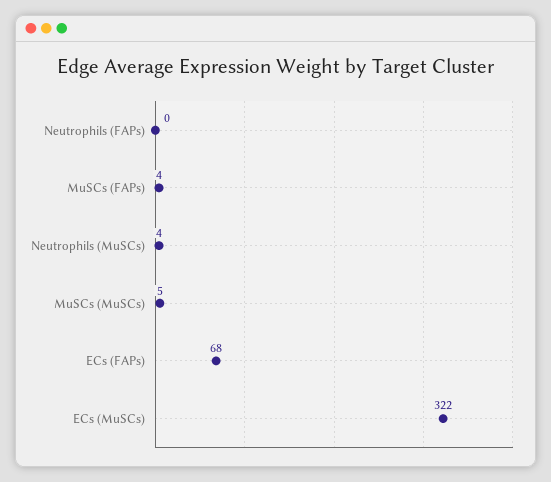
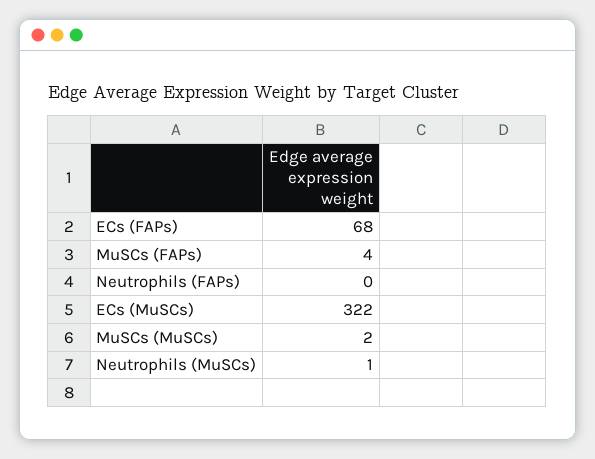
Neutrophils (MuSCs): 4 -> 1
MuSCs (MuSCs): 5 -> 2

